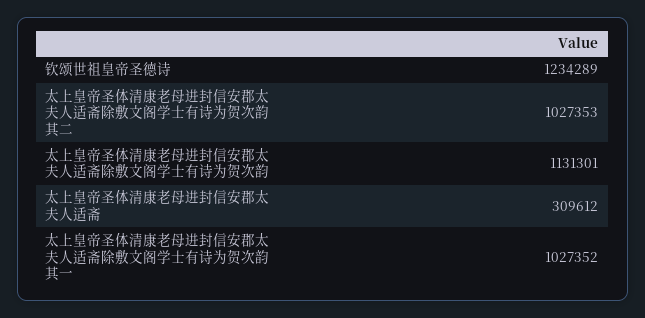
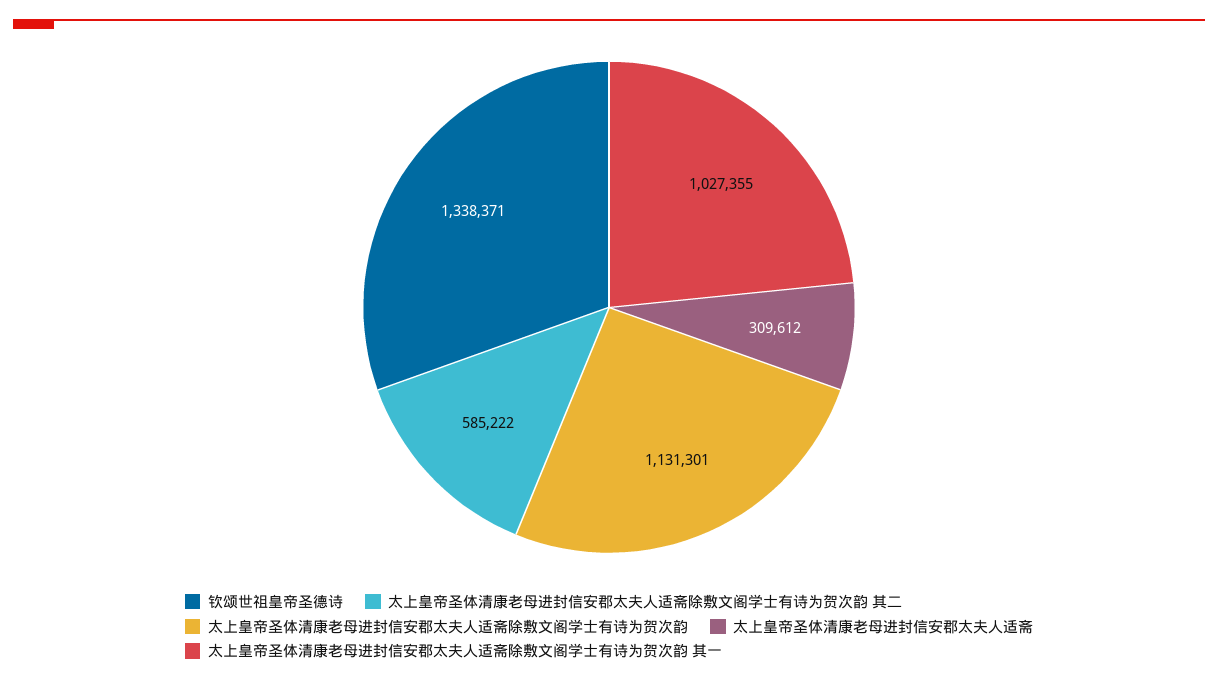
钦颂世祖皇帝圣德诗: 1234289 -> 1338371
太上皇帝圣体清康老母进封信安郡太夫人适斋除敷文阁学士有诗为贺次韵 其二: 1027353 -> 585222
太上皇帝圣体清康老母进封信安郡太夫人适斋除敷文阁学士有诗为贺次韵 其一: 1027352 -> 1027355

